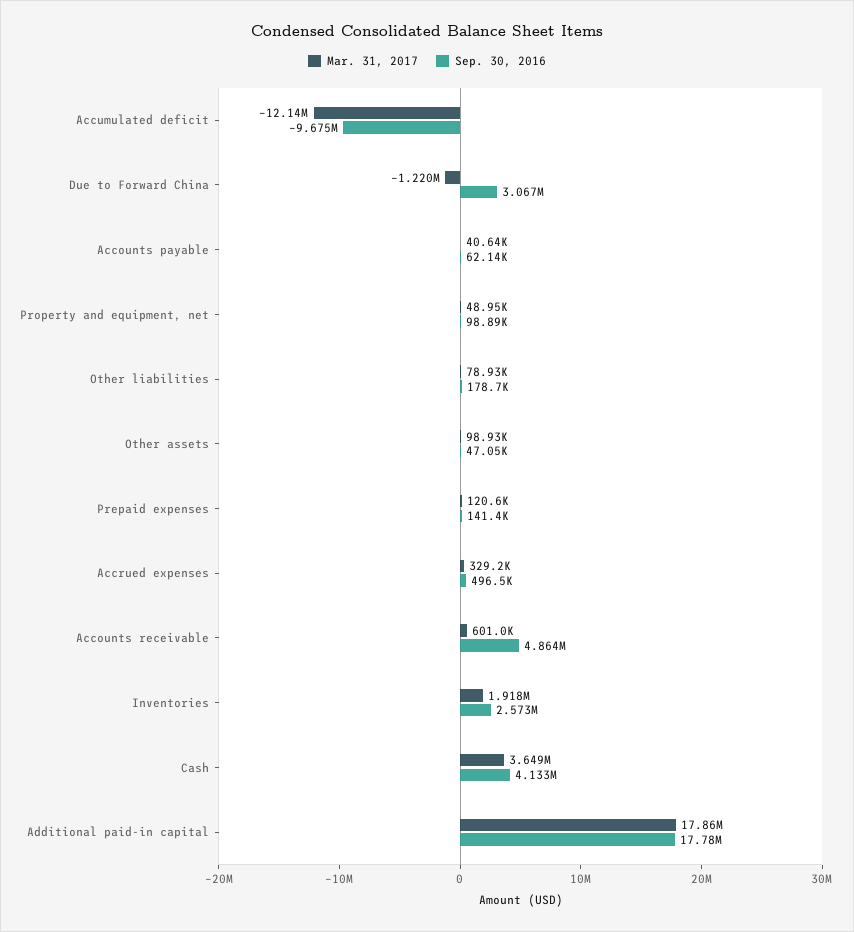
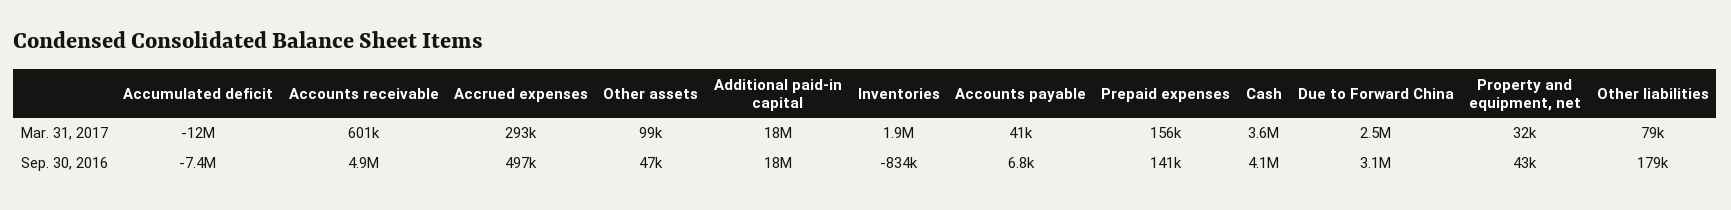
Sep. 30, 2016, Accumulated deficit: -9675000 -> -7400000
Mar. 31, 2017, Due to Forward China: -1220000 -> 2500000
Sep. 30, 2016, Accounts payable: 62140 -> 6800
Mar. 31, 2017, Property and equipment, net: 48950 -> 32000
Sep. 30, 2016, Property and equipment, net: 98890 -> 43000
Mar. 31, 2017, Prepaid expenses: 120600 -> 156000
Mar. 31, 2017, Accrued expenses: 329200 -> 293000
Sep. 30, 2016, Inventories: 2573000 -> -834000

